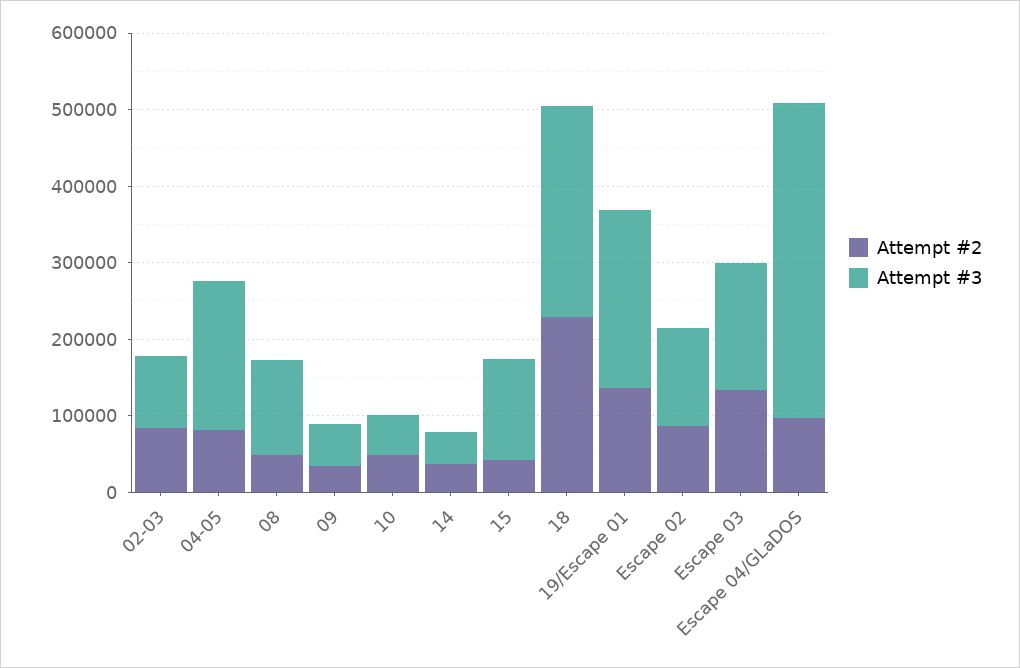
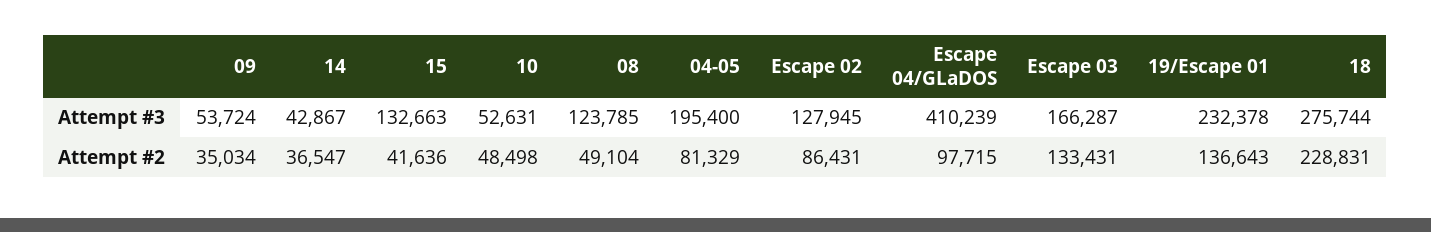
Attempt #2, 02-03: 80000 -> none
Attempt #3, 02-03: 100000 -> none

